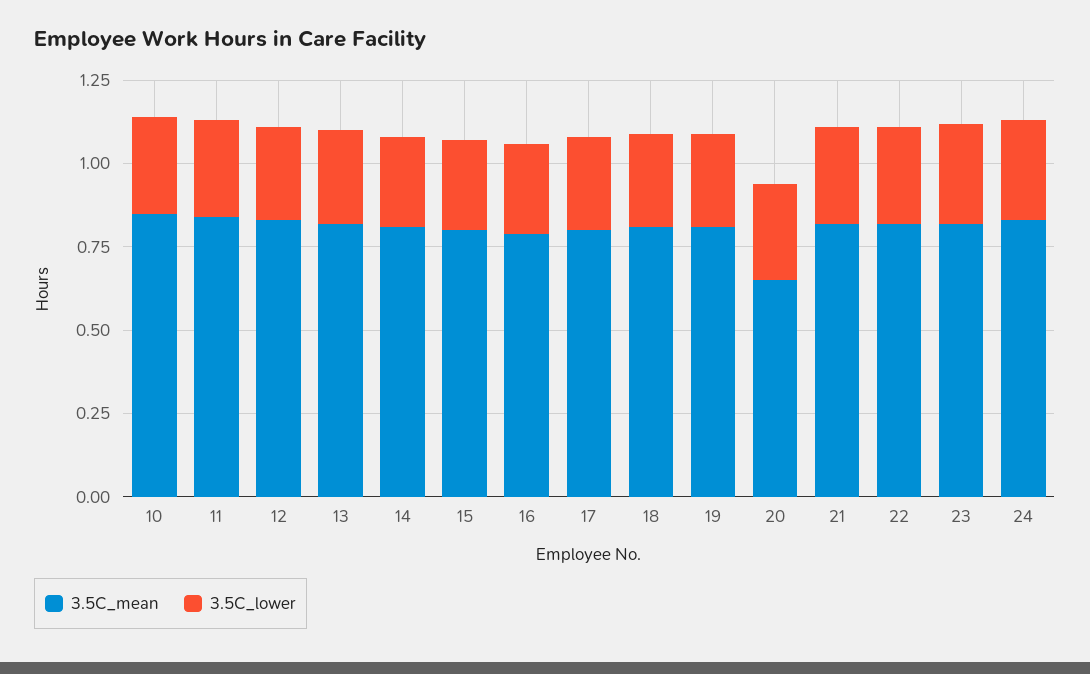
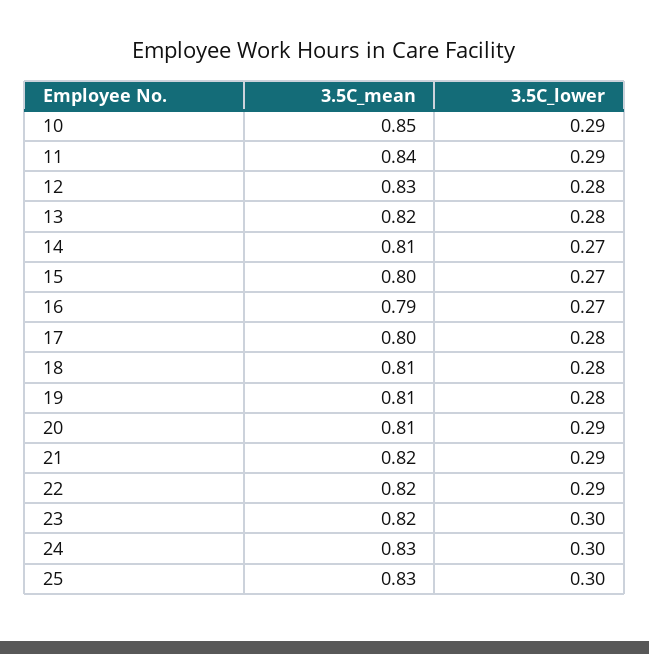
3.5C_mean, 20: 0.65 -> 0.81
3.5C_mean, 25: none -> 0.83
3.5C_lower, 25: none -> 0.3

